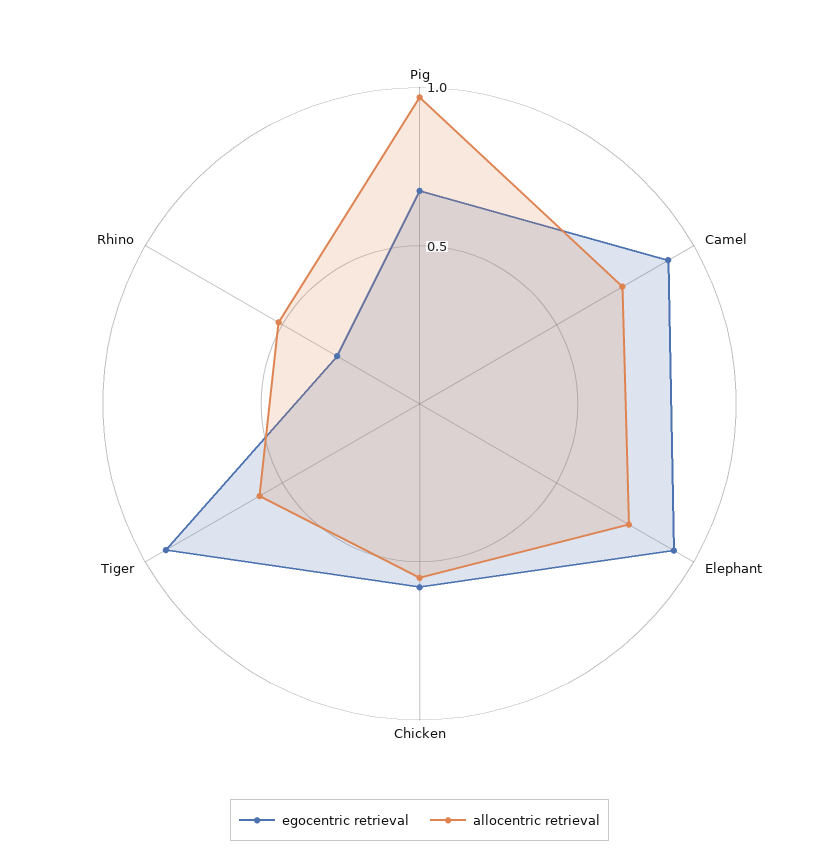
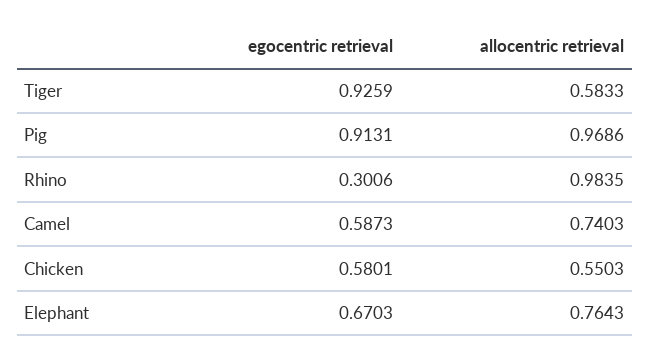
egocentric retrieval, Pig: 0.7 -> 0.9131
egocentric retrieval, Camel: 0.9 -> 0.5873
egocentric retrieval, Elephant: 0.9 -> 0.6703
allocentric retrieval, Rhino: 0.5 -> 0.9835

